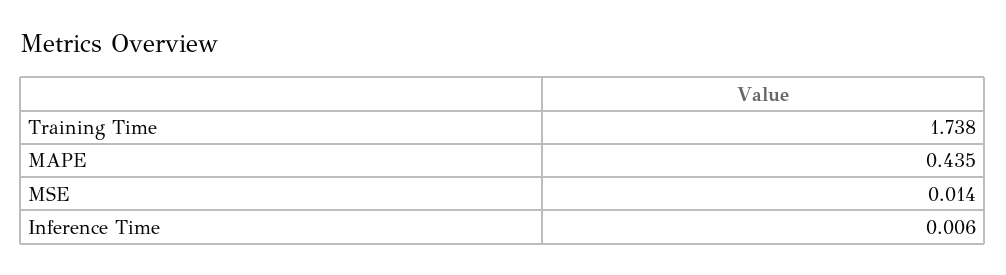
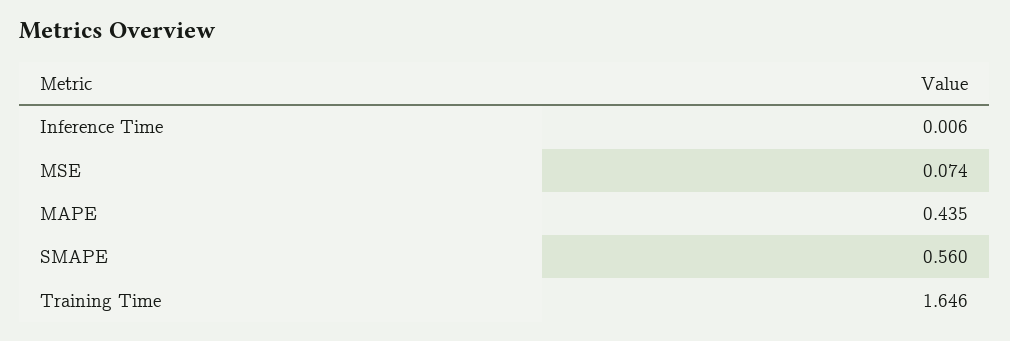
Training Time: 1.738 -> 1.646
MSE: 0.014 -> 0.074
SMAPE: none -> 0.56

